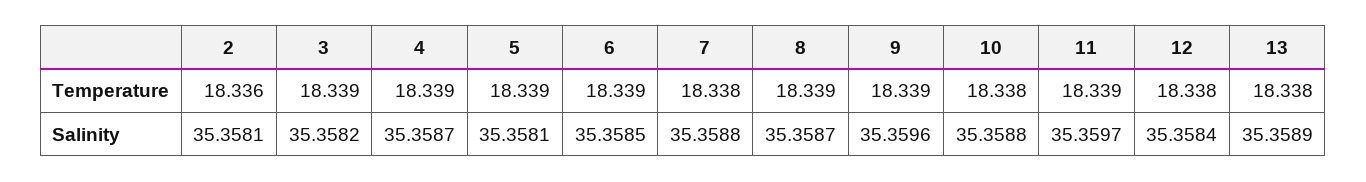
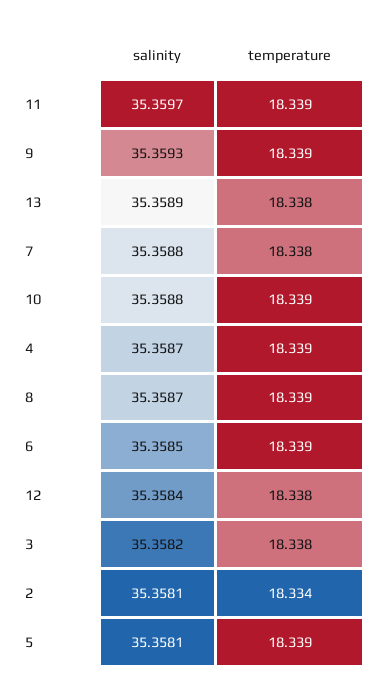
2, Temperature: 18.336 -> 18.334
3, Temperature: 18.339 -> 18.338
10, Temperature: 18.338 -> 18.339
9, Salinity: 35.3596 -> 35.3593

